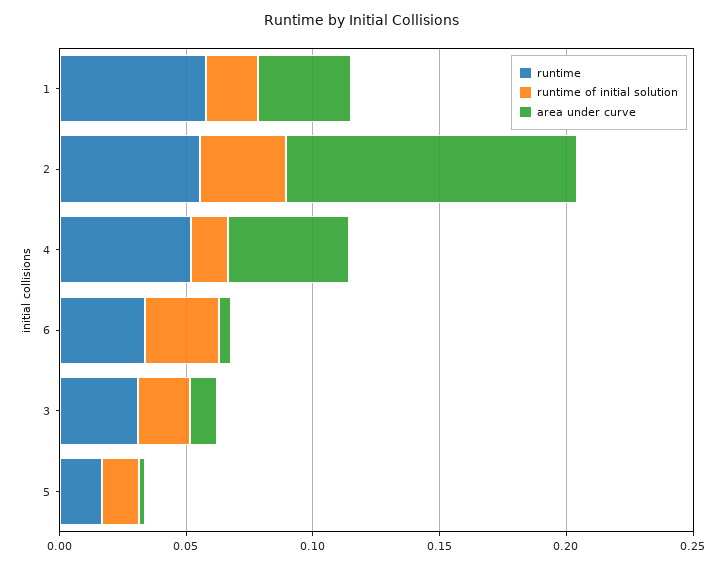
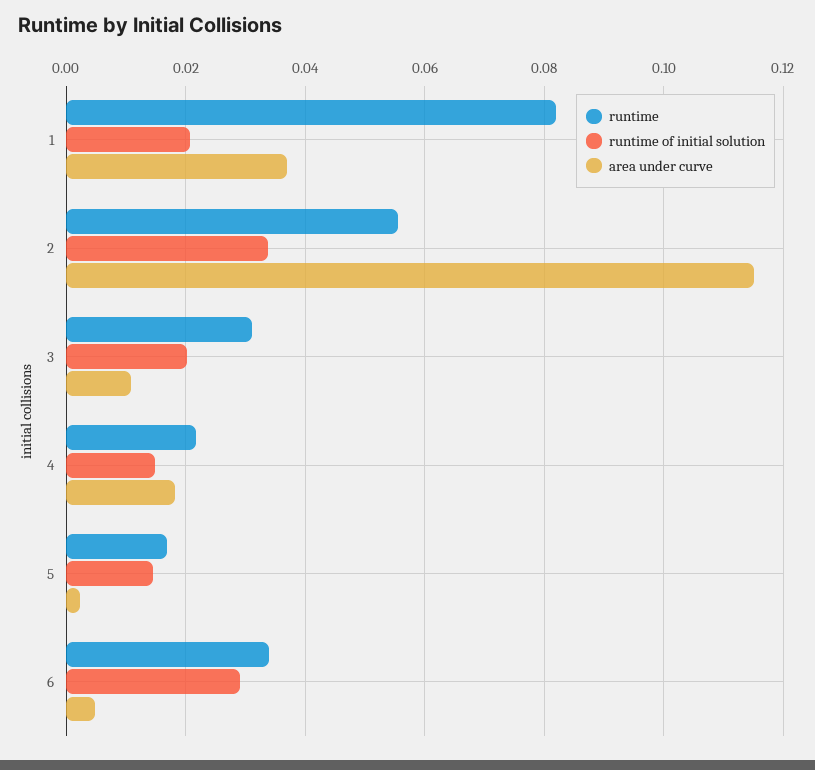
runtime, 1: 0.06 -> 0.082
runtime, 4: 0.05 -> 0.022
area under curve, 4: 0.05 -> 0.018

